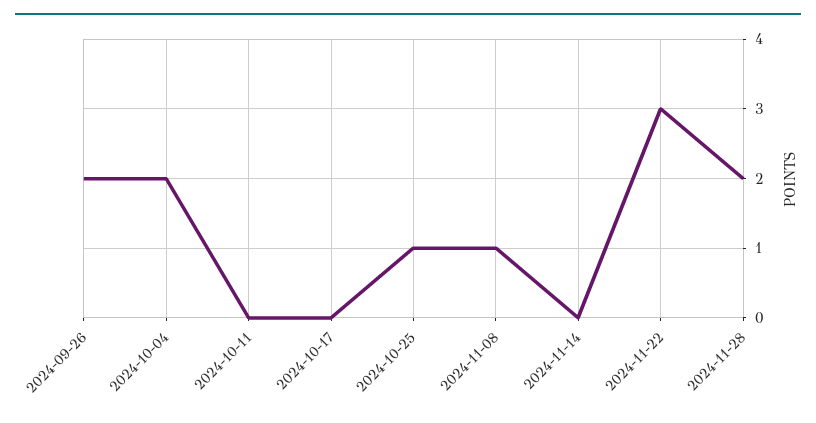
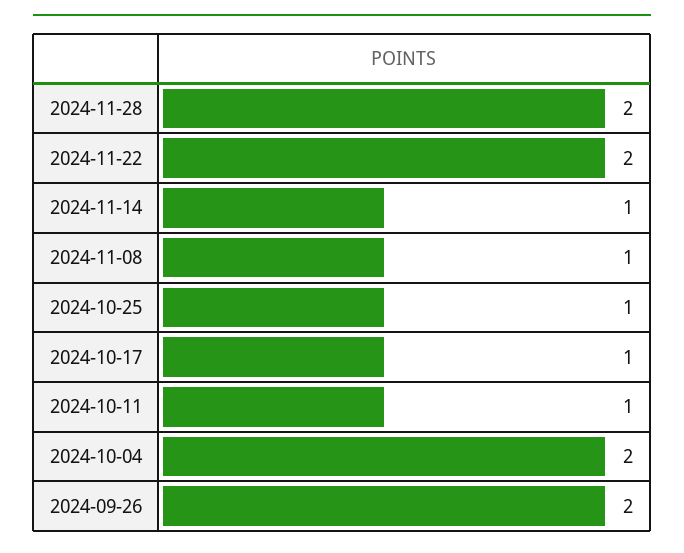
2024-10-11: 0 -> 1
2024-10-17: 0 -> 1
2024-11-14: 0 -> 1
2024-11-22: 3 -> 2

